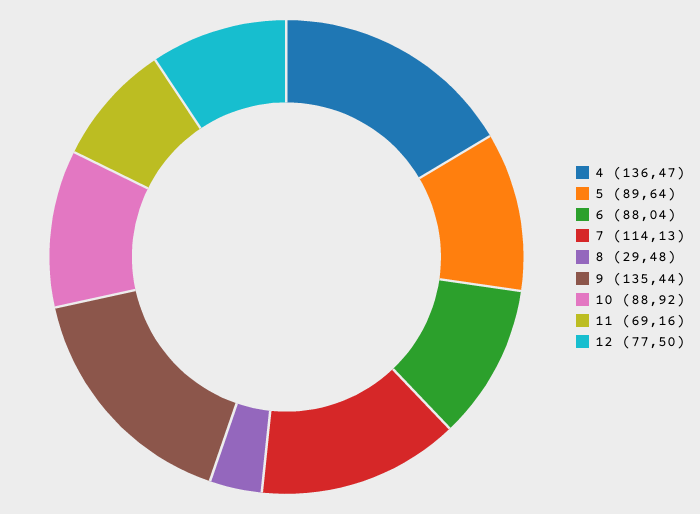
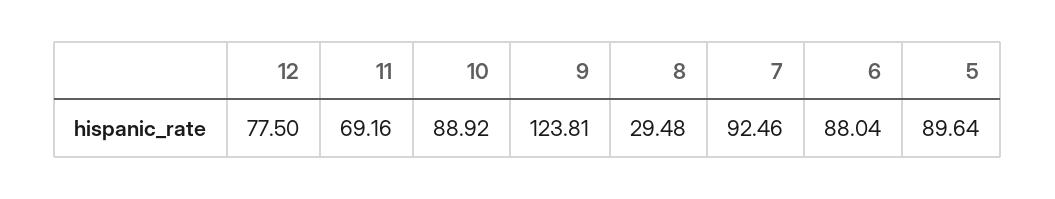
4: 136.47 -> none
7: 114.13 -> 92.46
9: 135.44 -> 123.81

